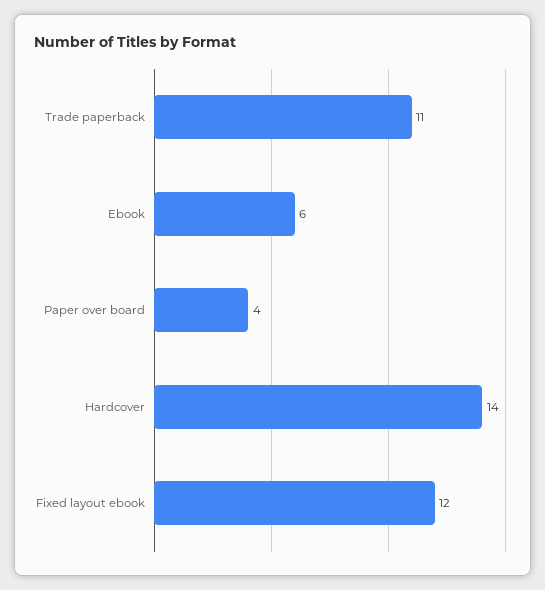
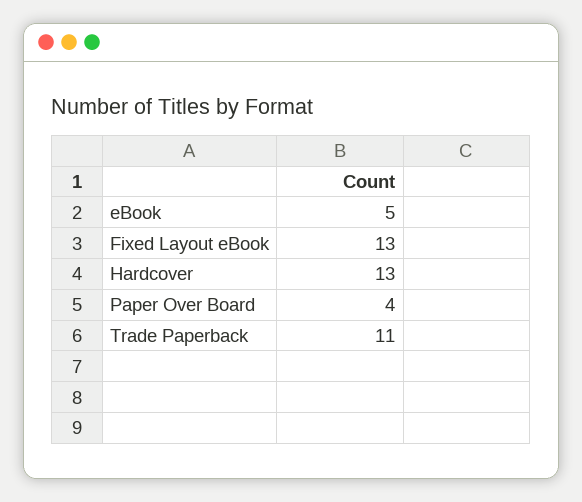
Ebook: 6 -> 5
Hardcover: 14 -> 13
Fixed layout ebook: 12 -> 13

